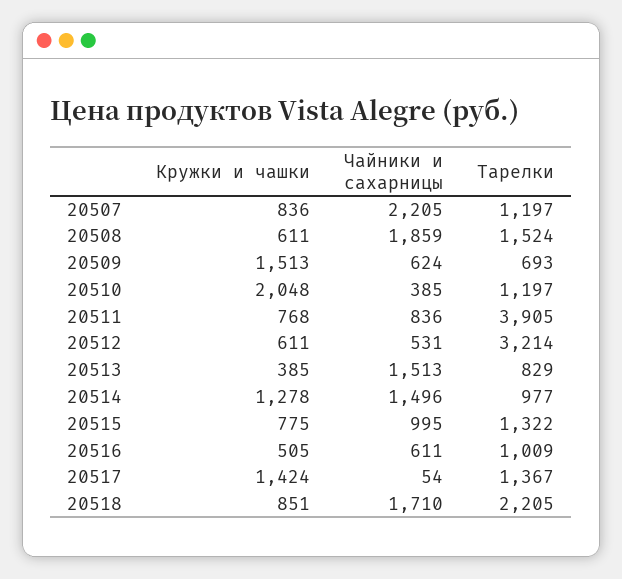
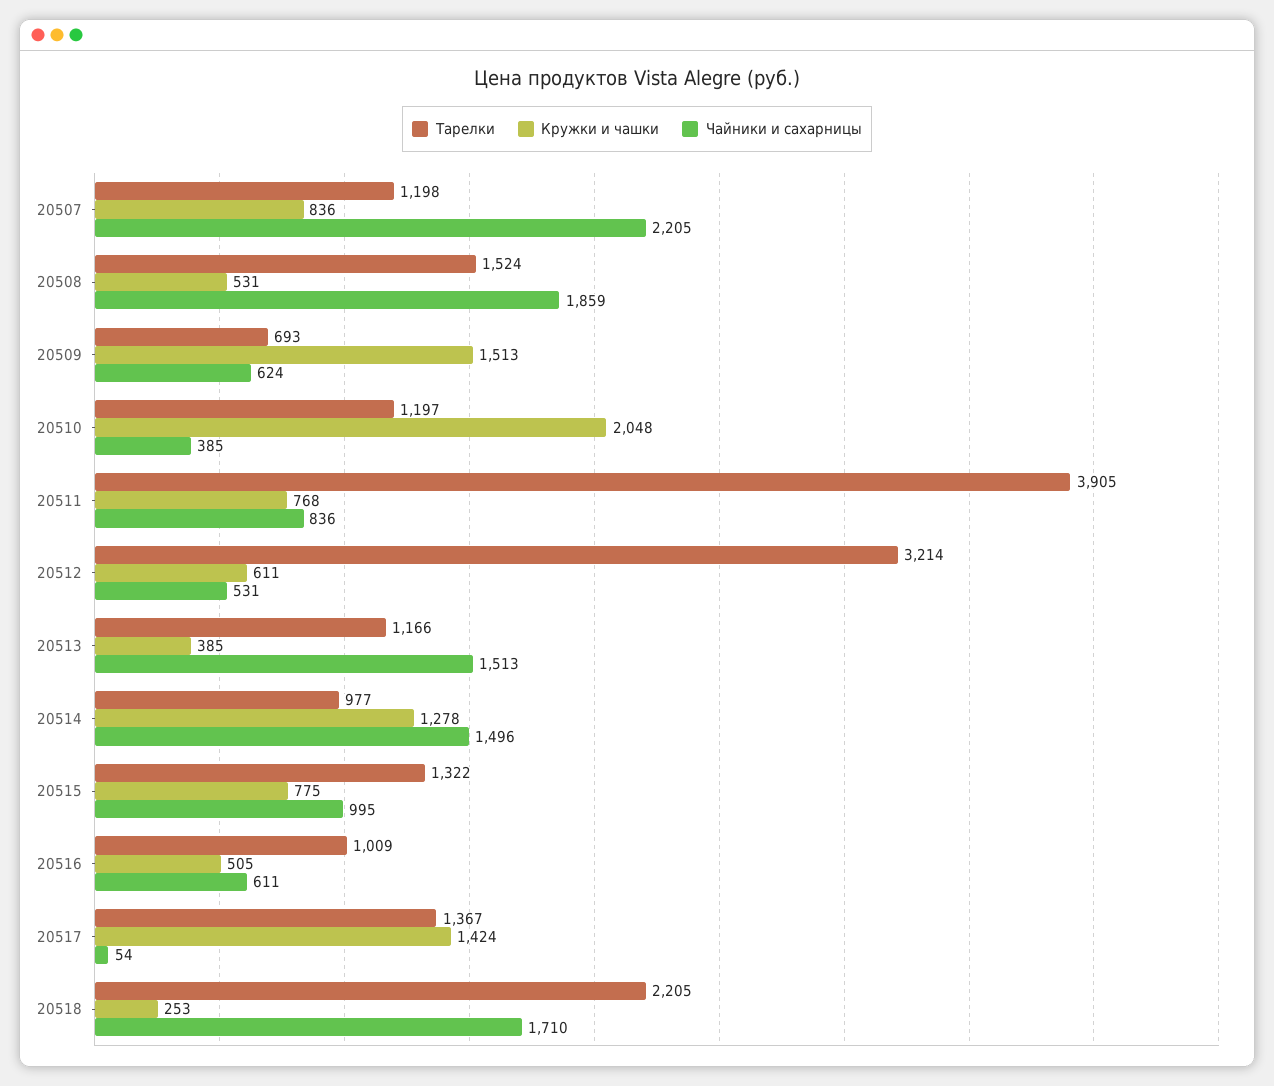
Тарелки, 20507: 1197 -> 1198
Кружки и чашки, 20508: 611 -> 531
Тарелки, 20513: 829 -> 1166
Кружки и чашки, 20518: 851 -> 253

